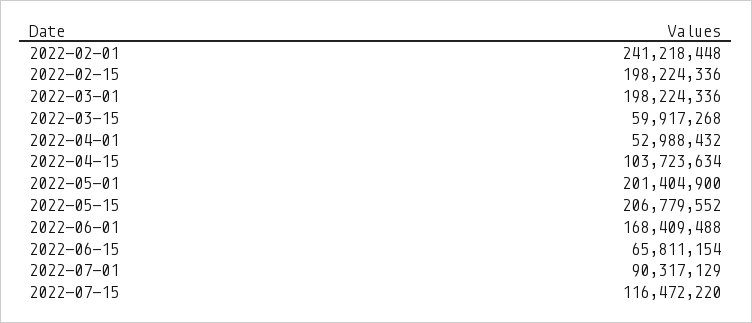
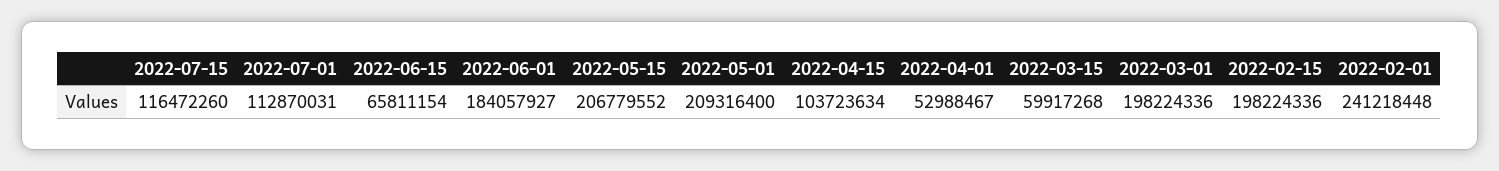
2022-04-01: 52988432 -> 52988467
2022-05-01: 201404900 -> 209316400
2022-06-01: 168409488 -> 184057927
2022-07-01: 90317129 -> 112870031
2022-07-15: 116472220 -> 116472260

